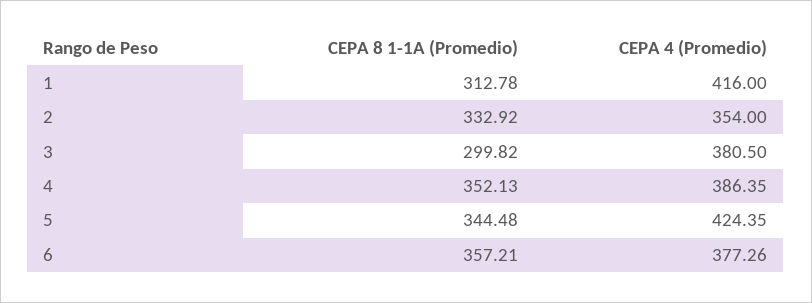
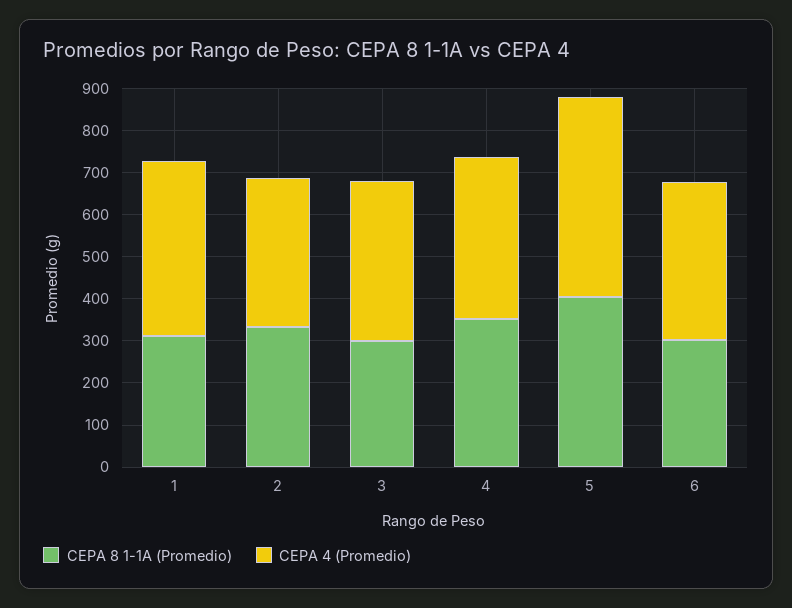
CEPA 8 1-1A (Promedio), 5: 344.48 -> 400
CEPA 4 (Promedio), 5: 424.35 -> 480
CEPA 8 1-1A (Promedio), 6: 357.21 -> 300

